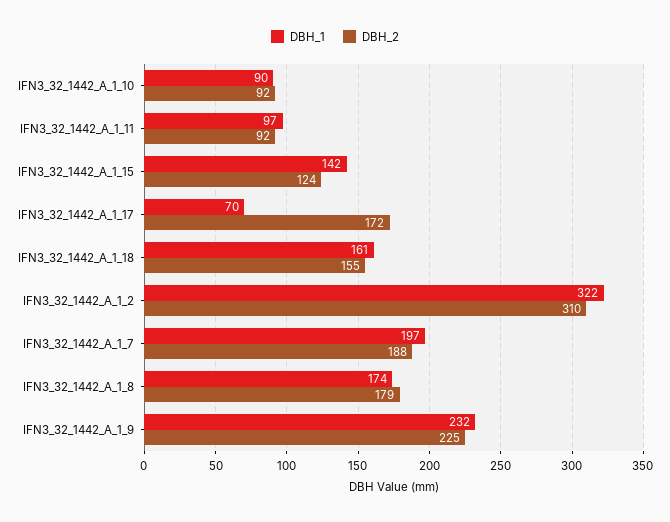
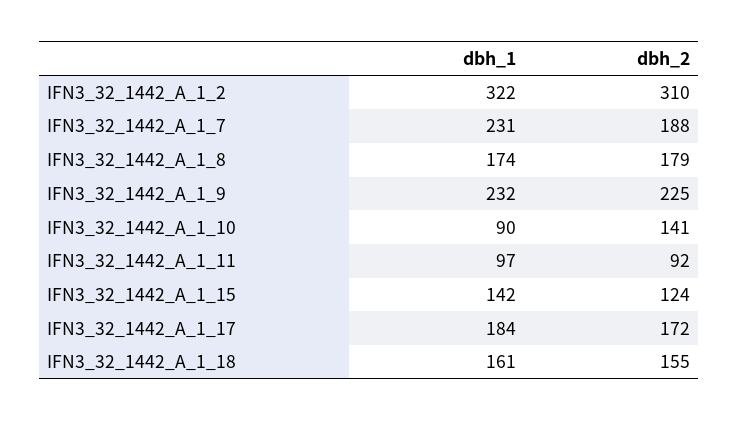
DBH_2, IFN3_32_1442_A_1_10: 92 -> 141
DBH_1, IFN3_32_1442_A_1_17: 70 -> 184
DBH_1, IFN3_32_1442_A_1_7: 197 -> 231

